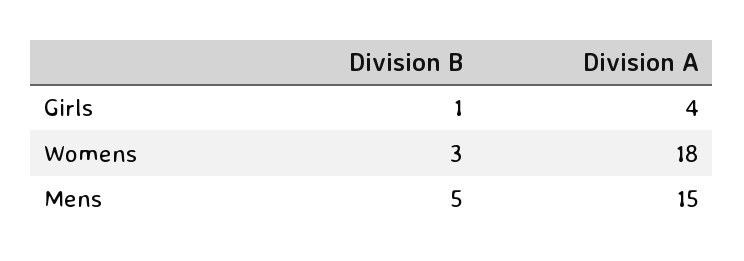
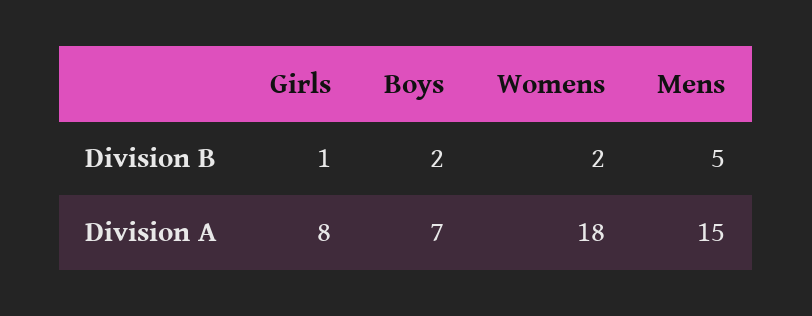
Division A, Girls: 4 -> 8
Division B, Womens: 3 -> 2
Division B, Boys: none -> 2
Division A, Boys: none -> 7

